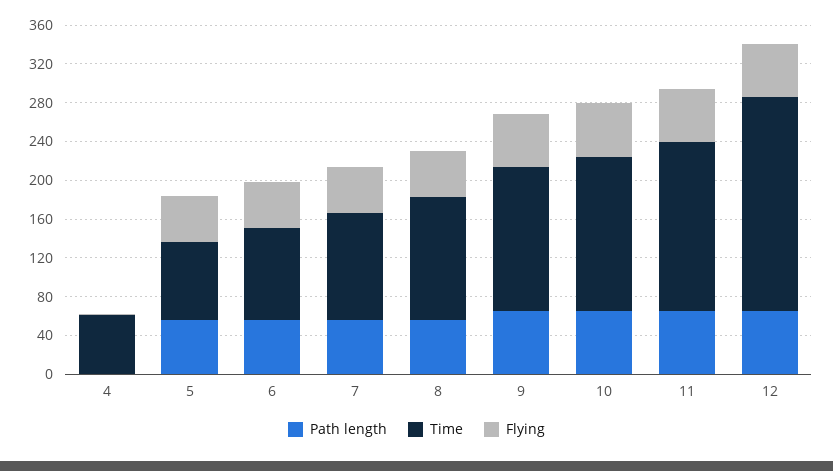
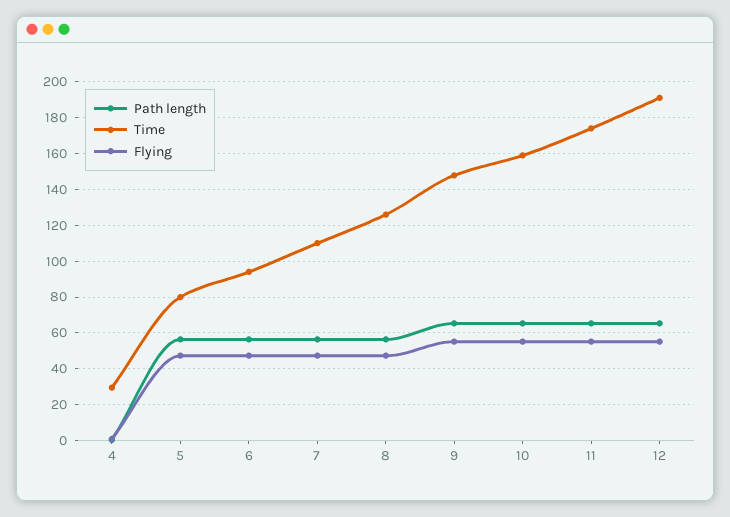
Time, 4: 60 -> 30
Time, 12: 220 -> 190

